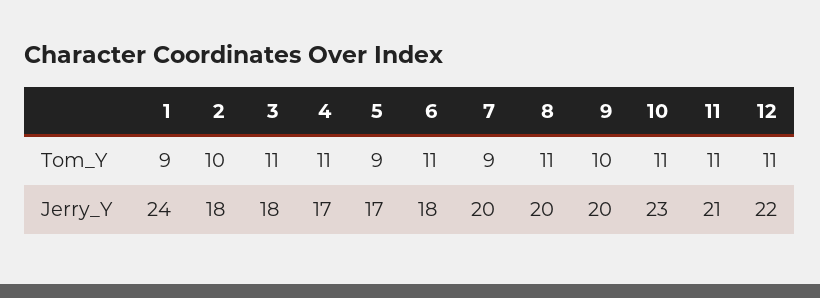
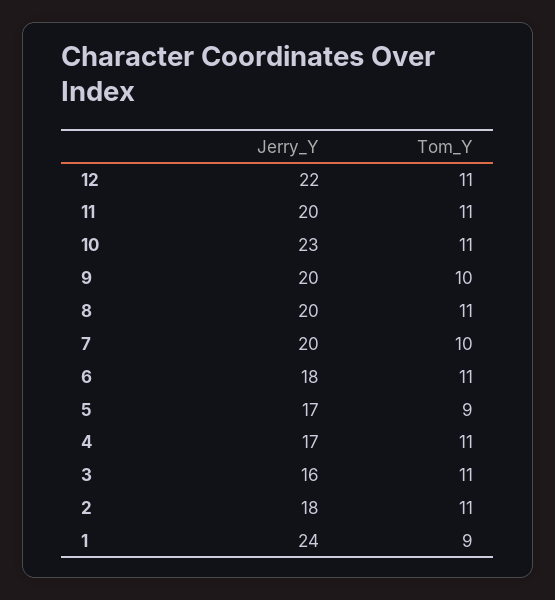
2, Tom_Y: 10 -> 11
7, Tom_Y: 9 -> 10
3, Jerry_Y: 18 -> 16
11, Jerry_Y: 21 -> 20

